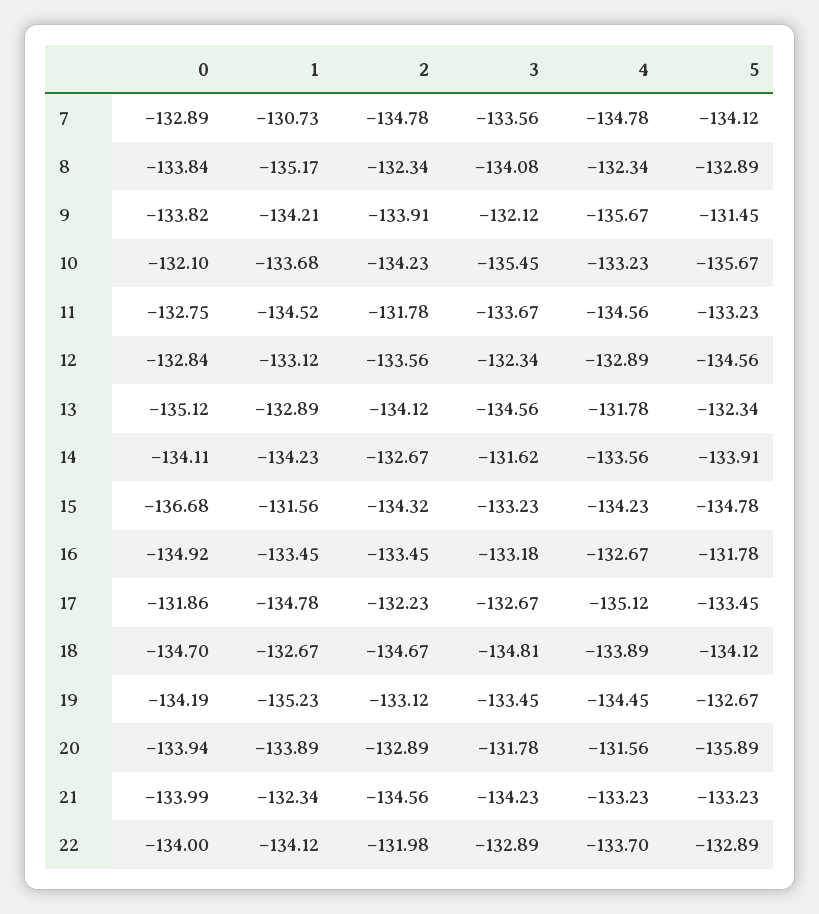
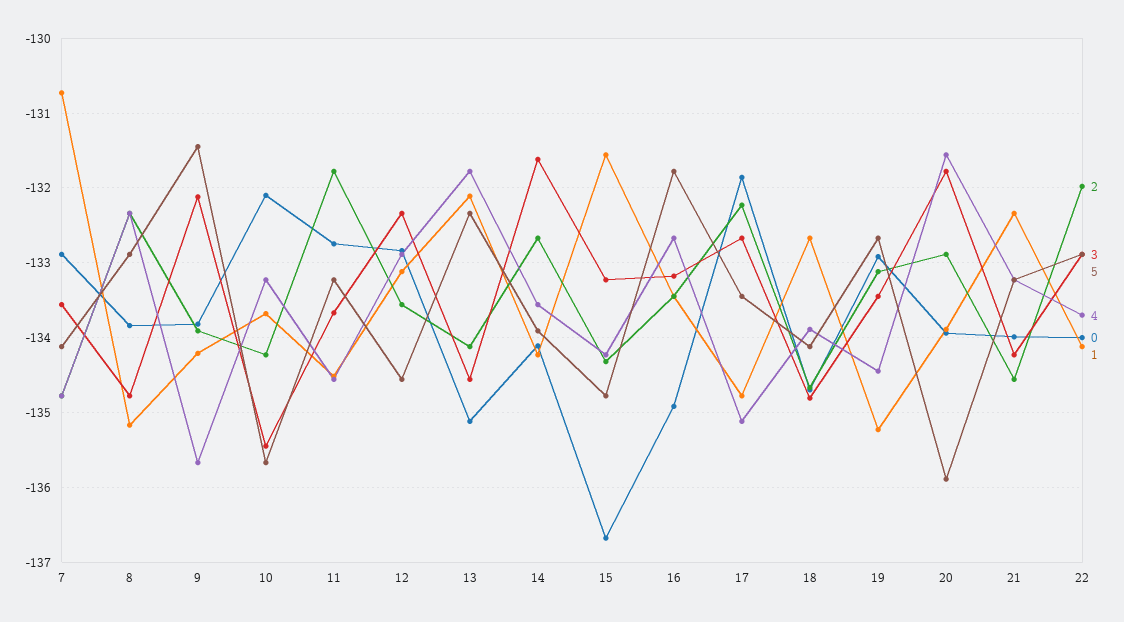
3, 8: -134.08 -> -134.8
1, 13: -132.89 -> -132.1
0, 19: -134.19 -> -132.9

